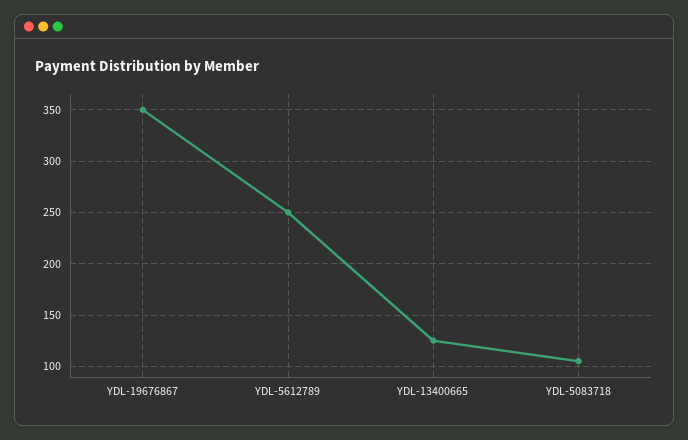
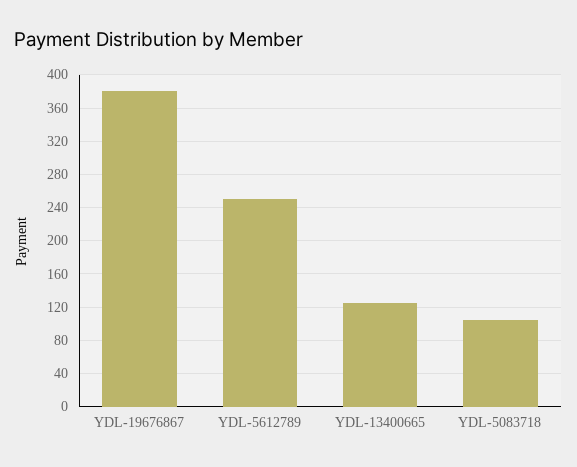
YDL-19676867: 350 -> 380

